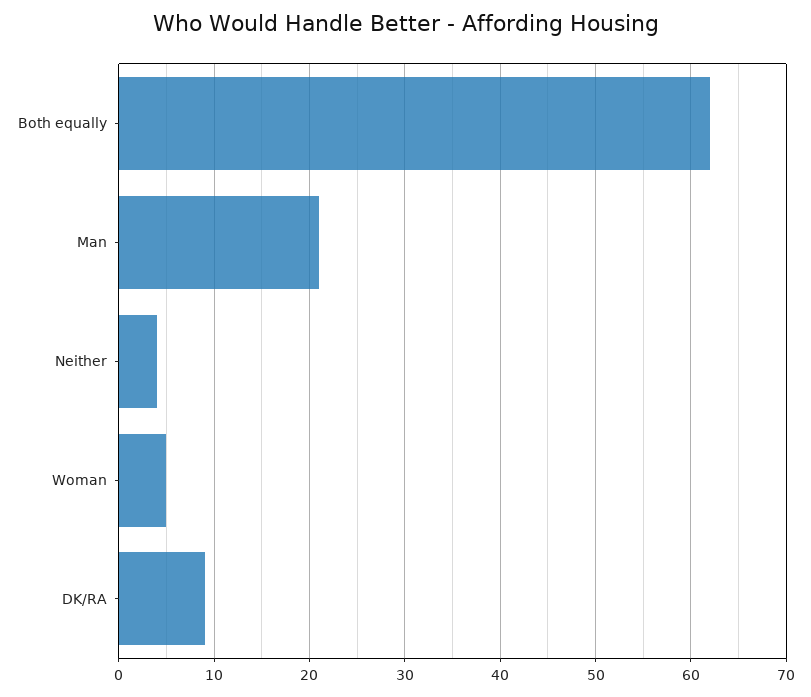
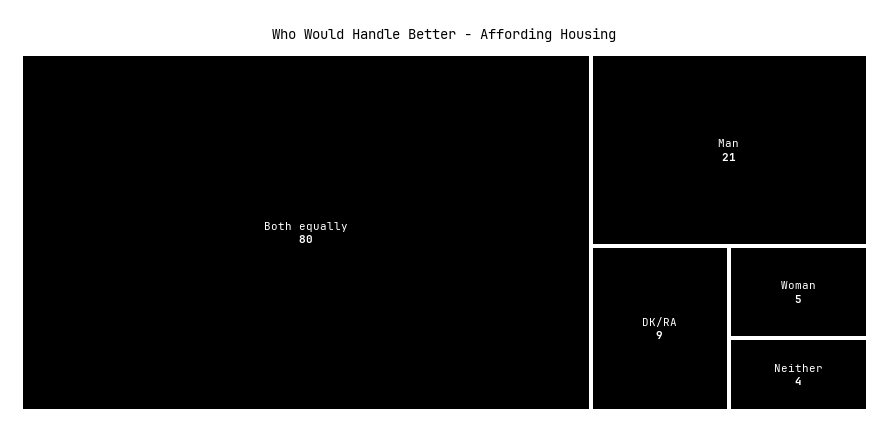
Both equally: 62 -> 80

